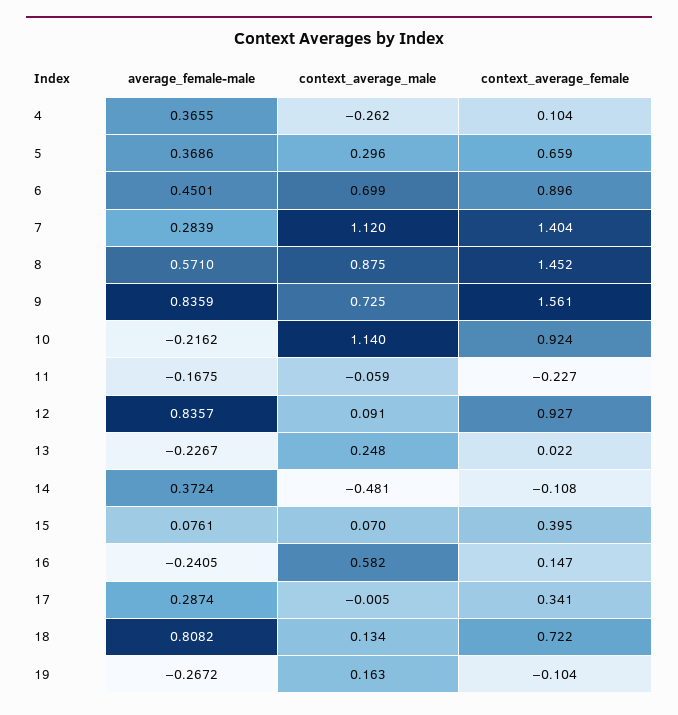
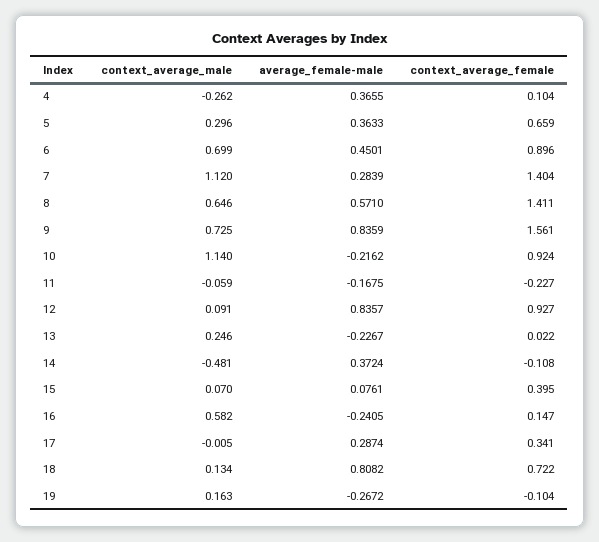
average_female-male, 5: 0.3686 -> 0.3633
context_average_male, 8: 0.875 -> 0.646
context_average_female, 8: 1.452 -> 1.411
context_average_male, 13: 0.248 -> 0.246

